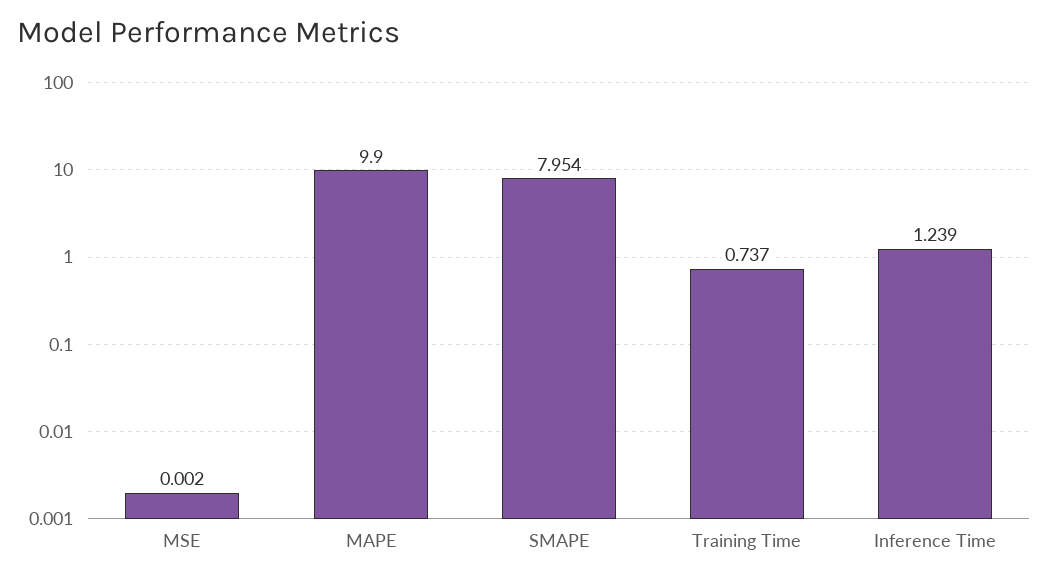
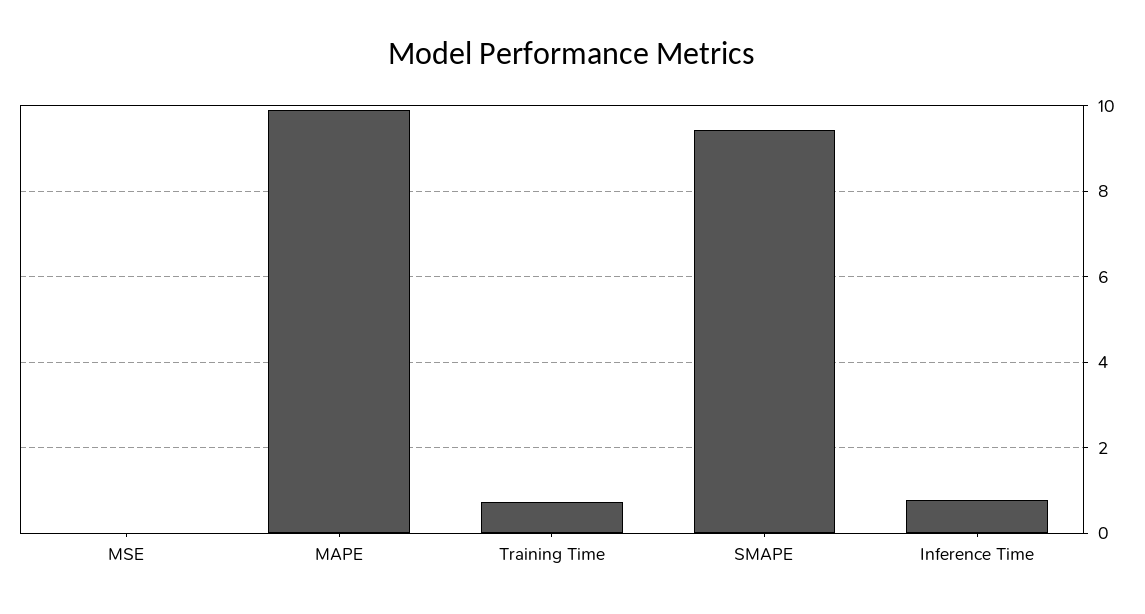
SMAPE: 7.954 -> 9.4
Inference Time: 1.239 -> 0.8

